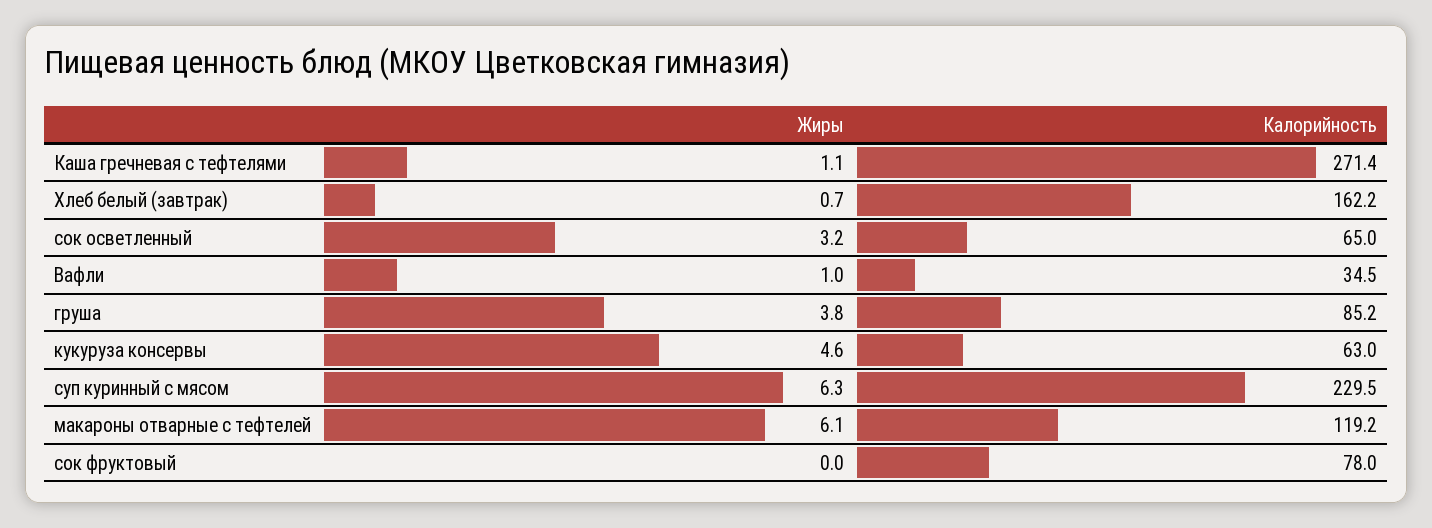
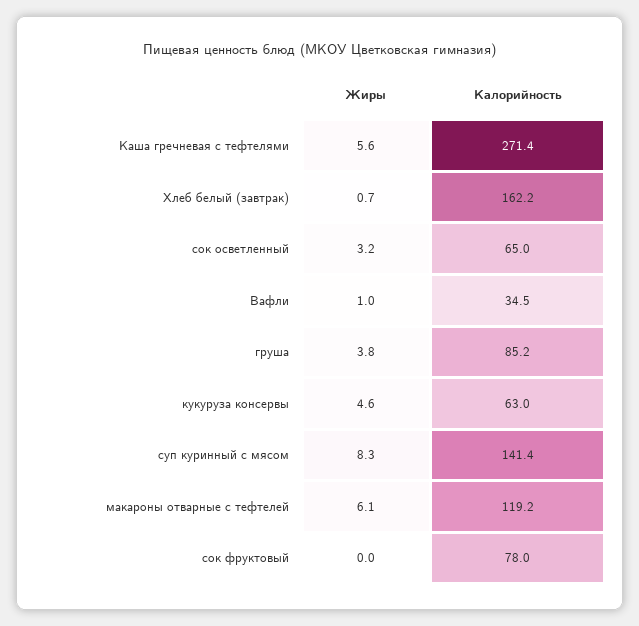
Жиры, Каша гречневая с тефтелями: 1.1 -> 5.6
Жиры, суп куринный с мясом: 6.3 -> 8.3
Калорийность, суп куринный с мясом: 229.5 -> 141.4

